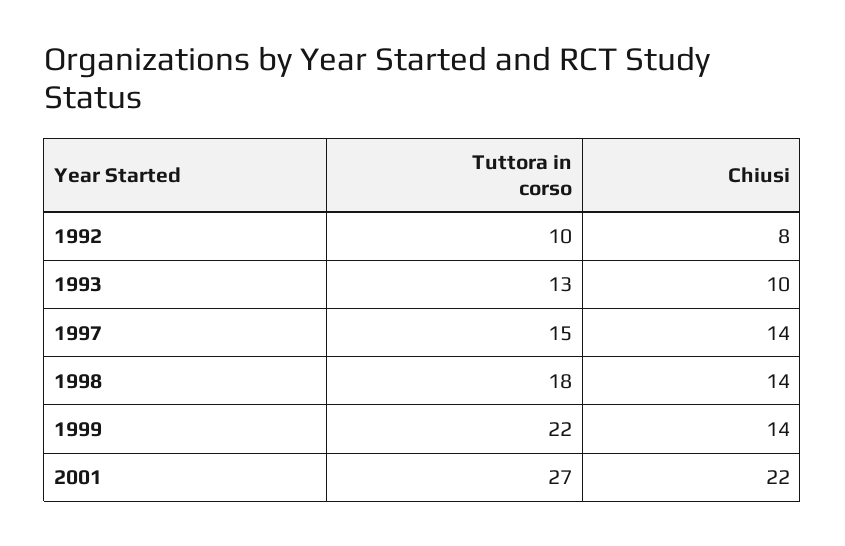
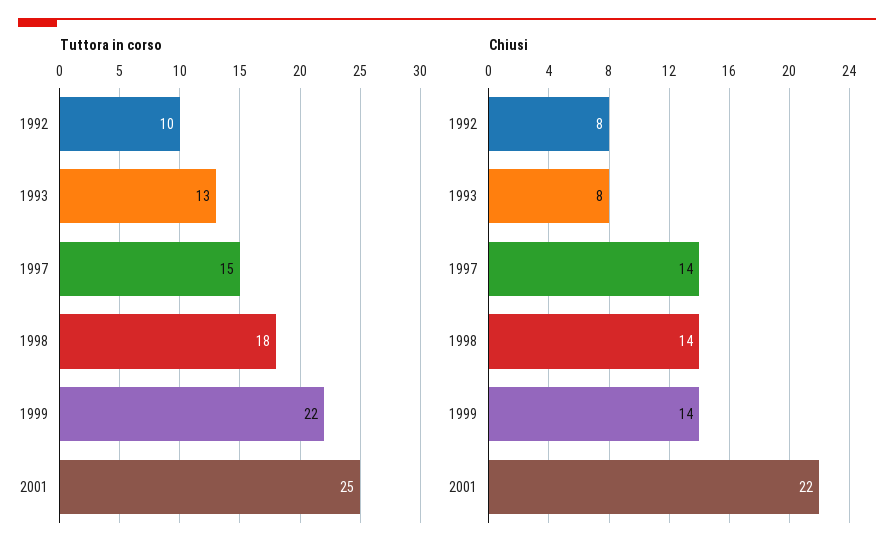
Chiusi, 1993: 10 -> 8
Tuttora in corso, 2001: 27 -> 25

